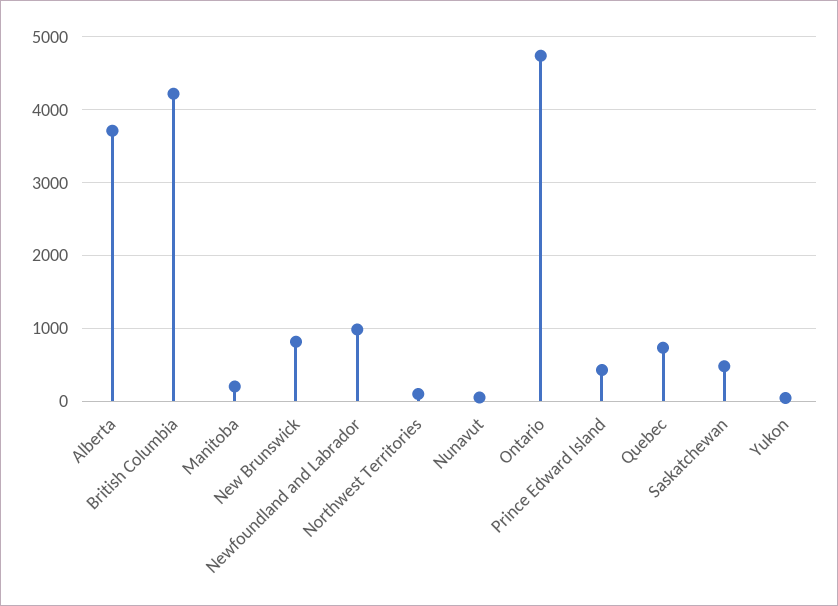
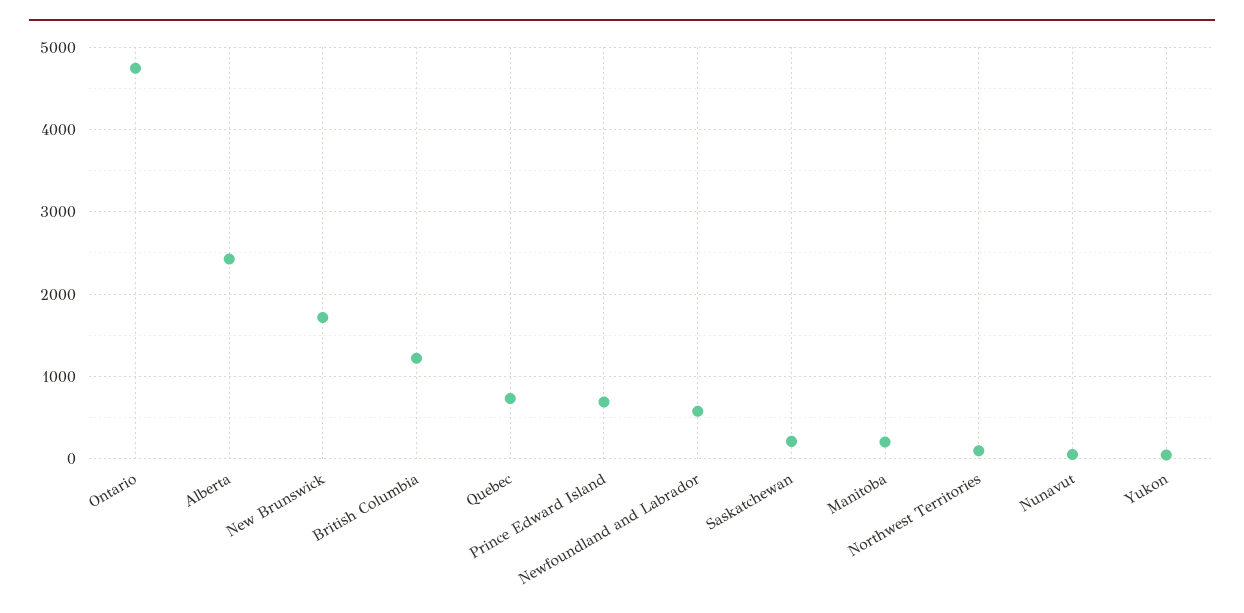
Alberta: 3700 -> 2400
British Columbia: 4200 -> 1200
New Brunswick: 800 -> 1700
Newfoundland and Labrador: 1000 -> 600
Prince Edward Island: 400 -> 700
Saskatchewan: 500 -> 200

